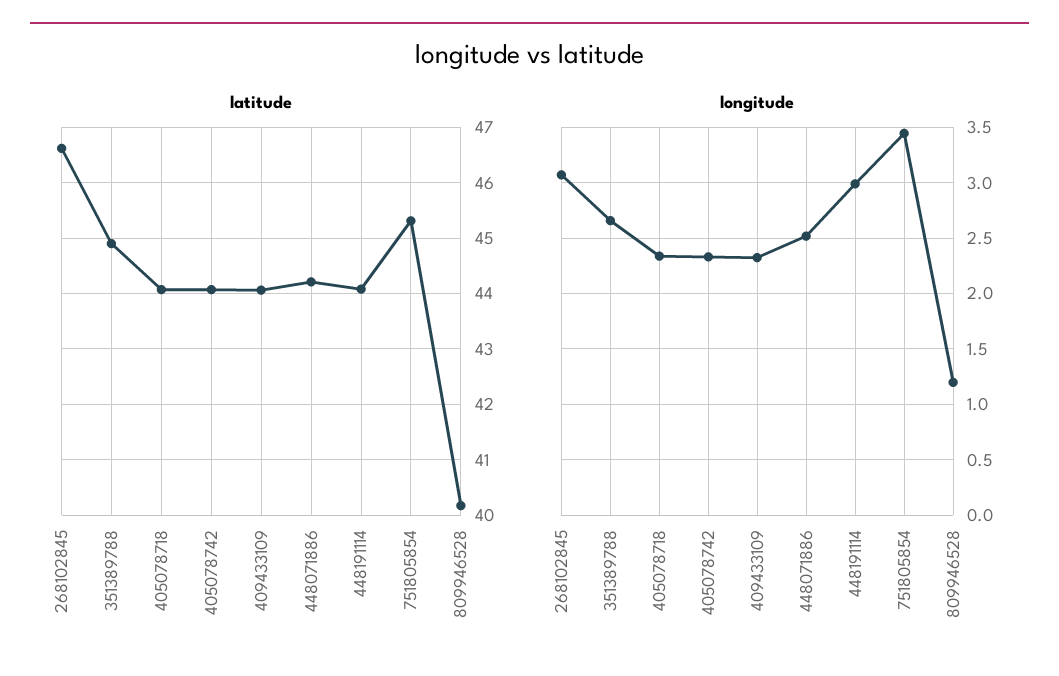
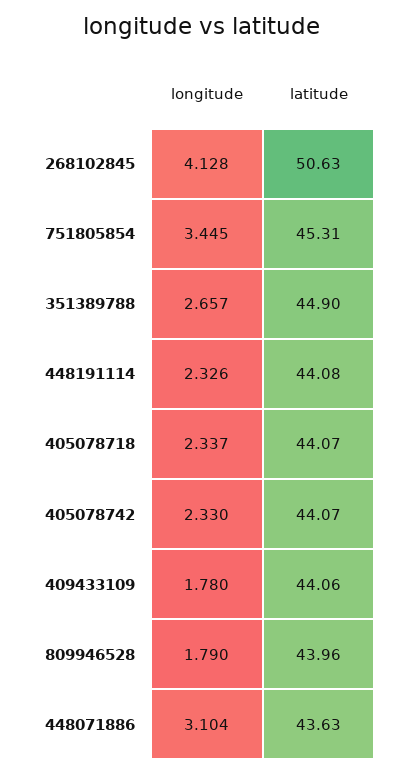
latitude, 268102845: 46.6 -> 50.63
latitude, 448071886: 44.2 -> 43.63
latitude, 809946528: 40.2 -> 43.96
longitude, 268102845: 3.1 -> 4.128
longitude, 409433109: 2.3 -> 1.78
longitude, 448071886: 2.5 -> 3.104
longitude, 448191114: 3 -> 2.326
longitude, 809946528: 1.2 -> 1.79

